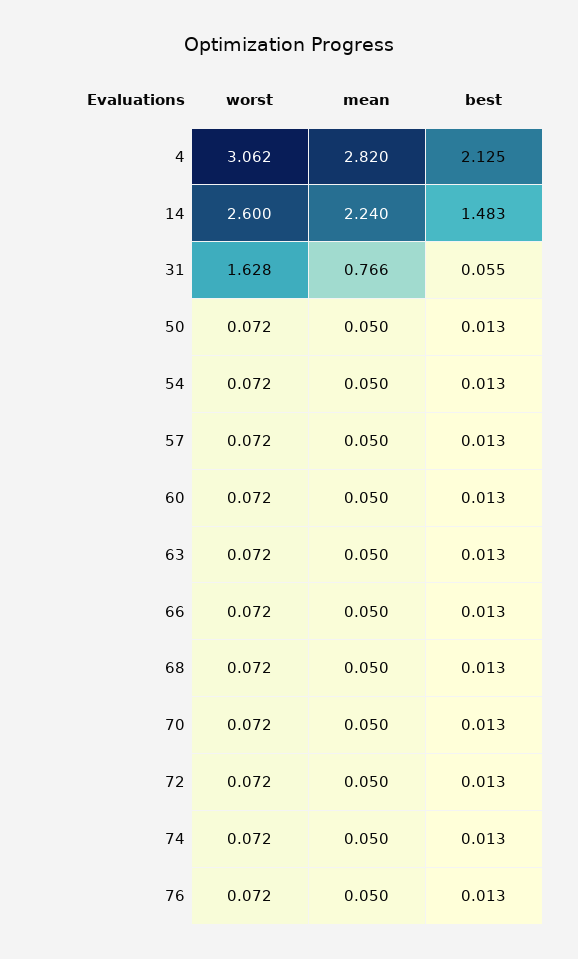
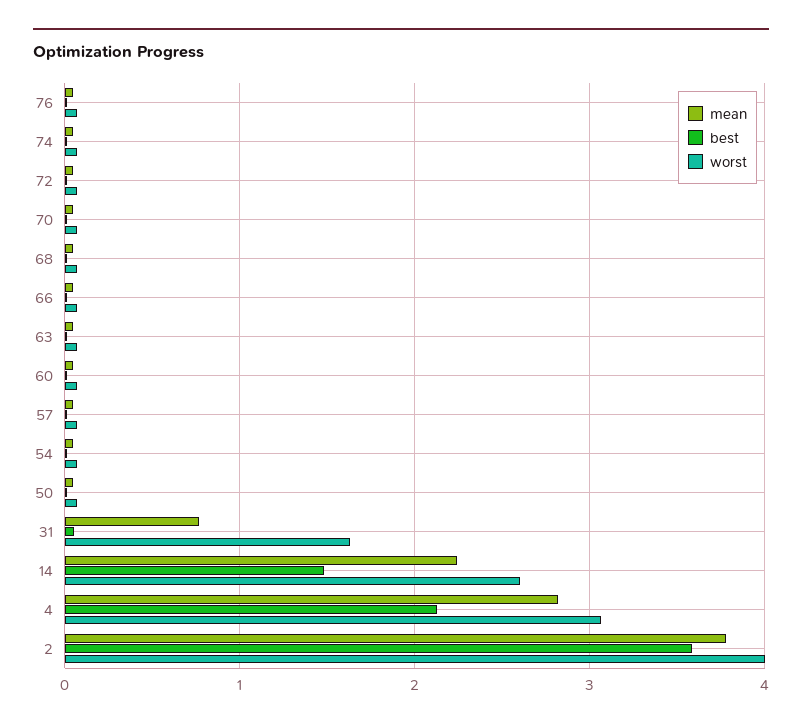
mean, 2: none -> 3.8
best, 2: none -> 3.6
worst, 2: none -> 4

